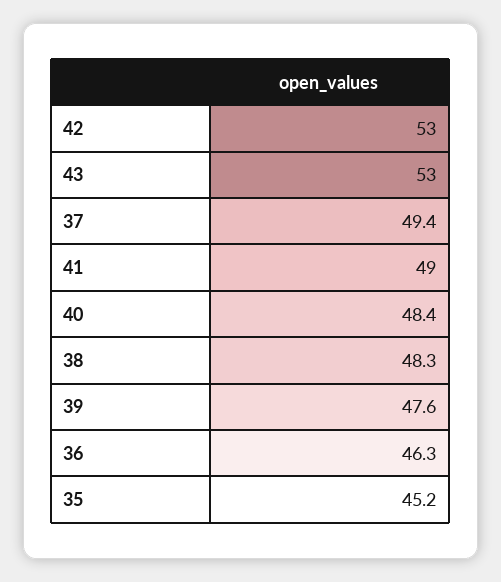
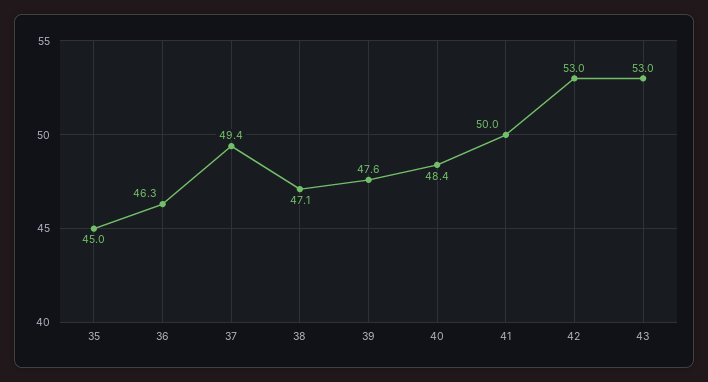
41: 49 -> 50
38: 48.3 -> 47.1
35: 45.2 -> 45

